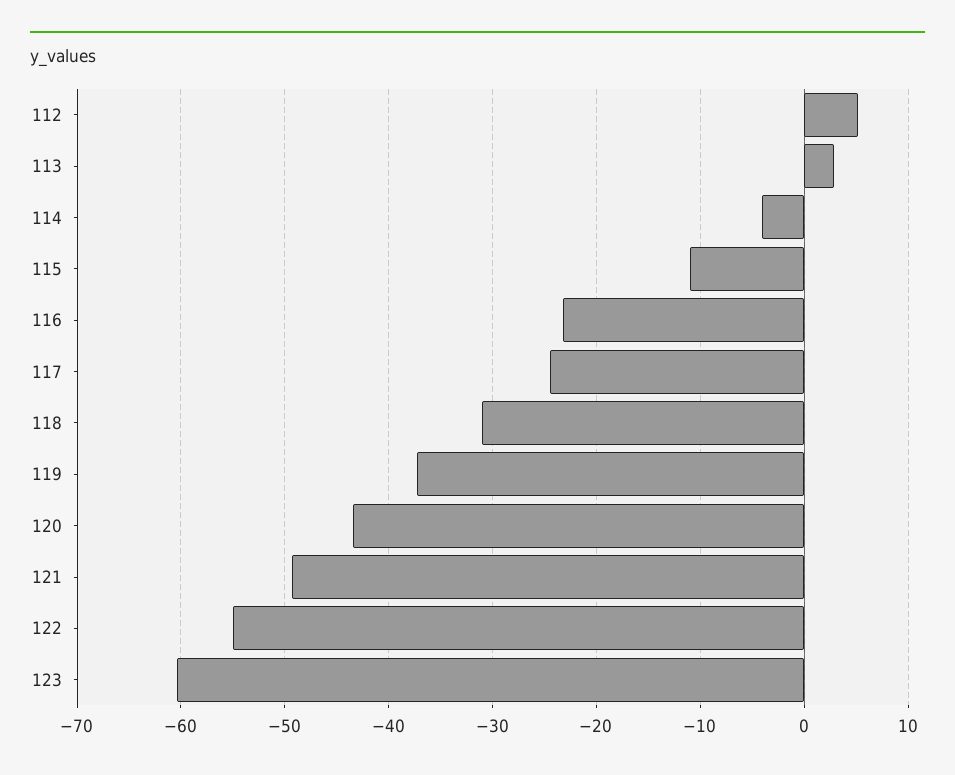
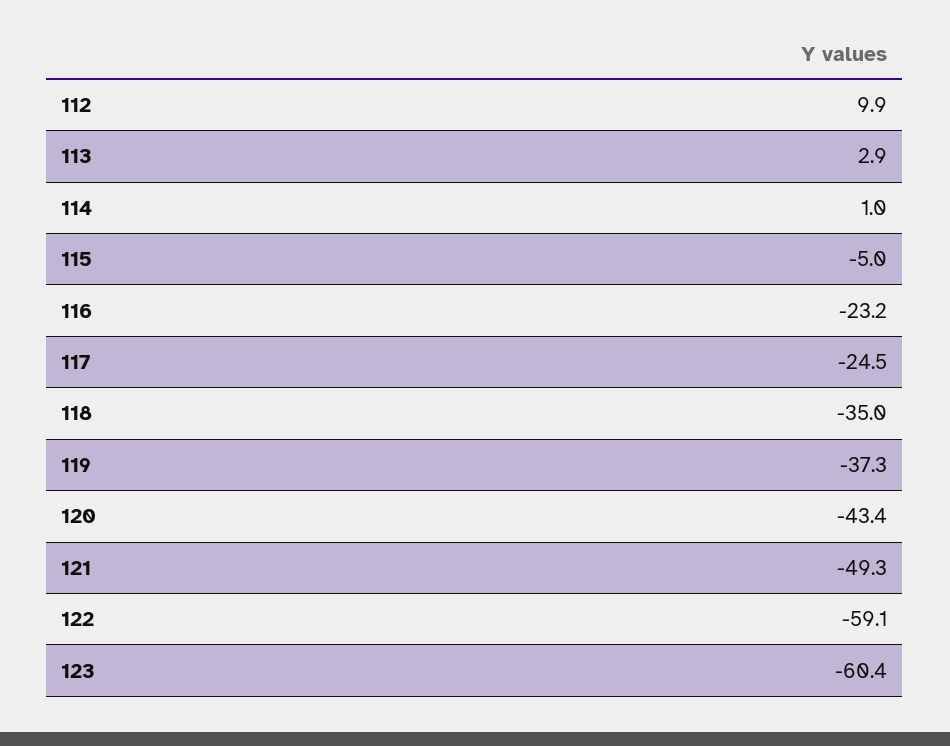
112: 5 -> 9.9
114: -4 -> 1
115: -11 -> -5
118: -31 -> -35
122: -55 -> -59.1

